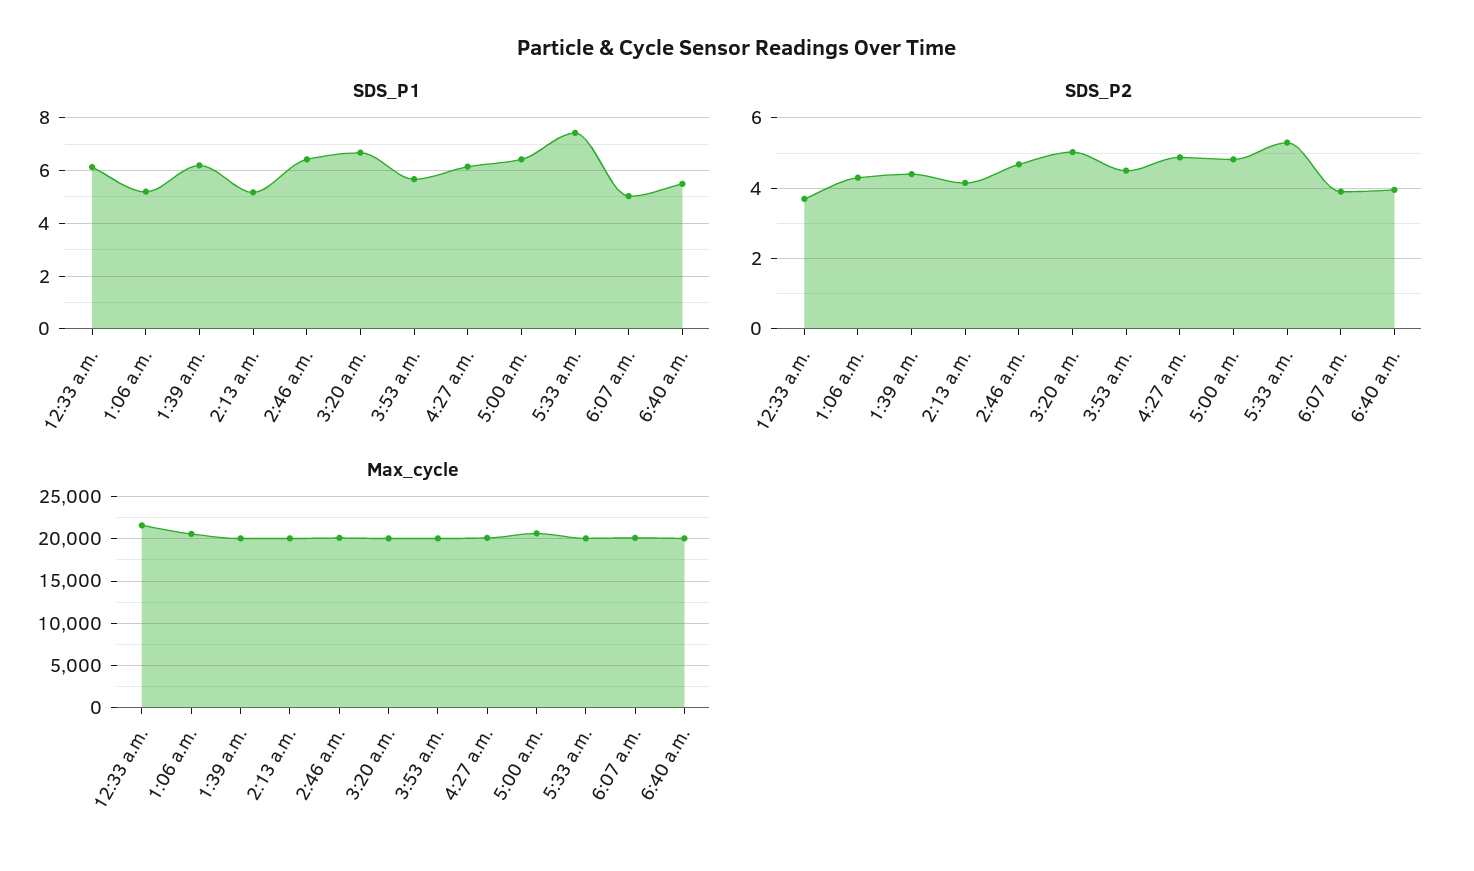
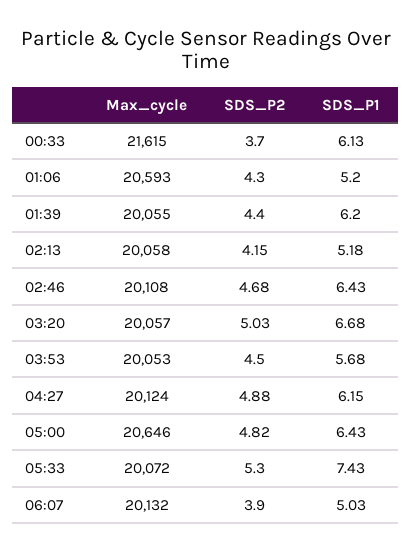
SDS_P1, 6:40 a.m.: 5.5 -> none
SDS_P2, 6:40 a.m.: 4 -> none
Max_cycle, 6:40 a.m.: 20000 -> none

